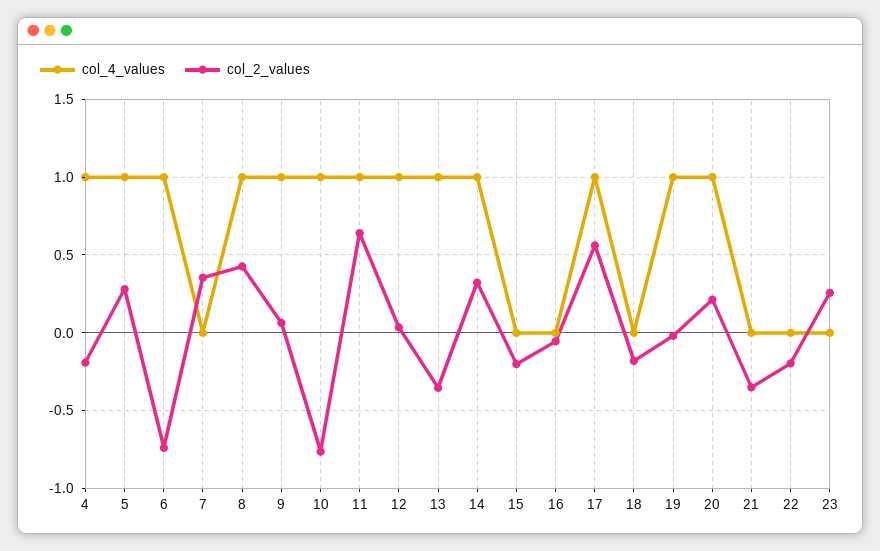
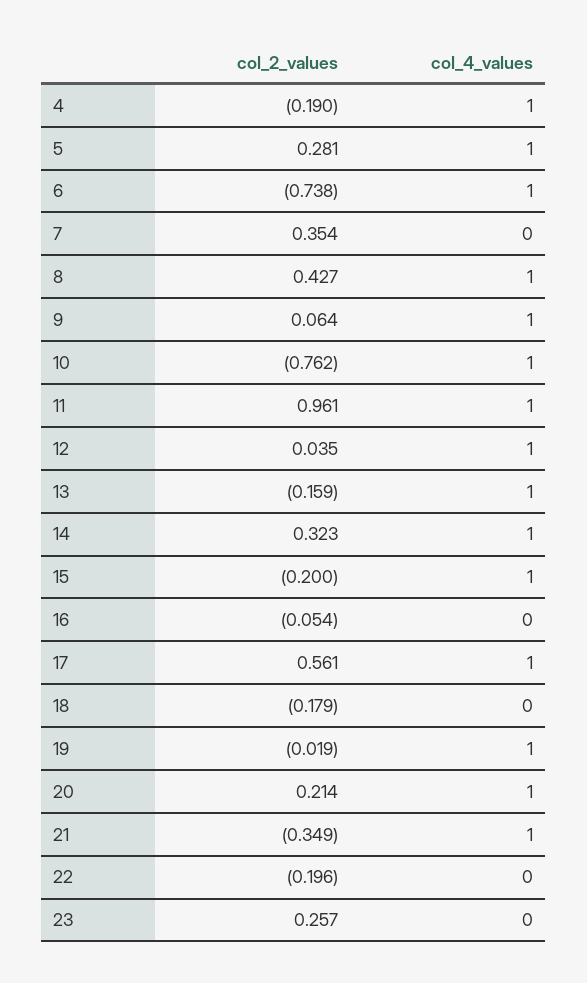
col_2_values, 11: 0.65 -> 0.961
col_2_values, 13: -0.35 -> -0.159
col_4_values, 15: 0 -> 1
col_4_values, 21: 0 -> 1

